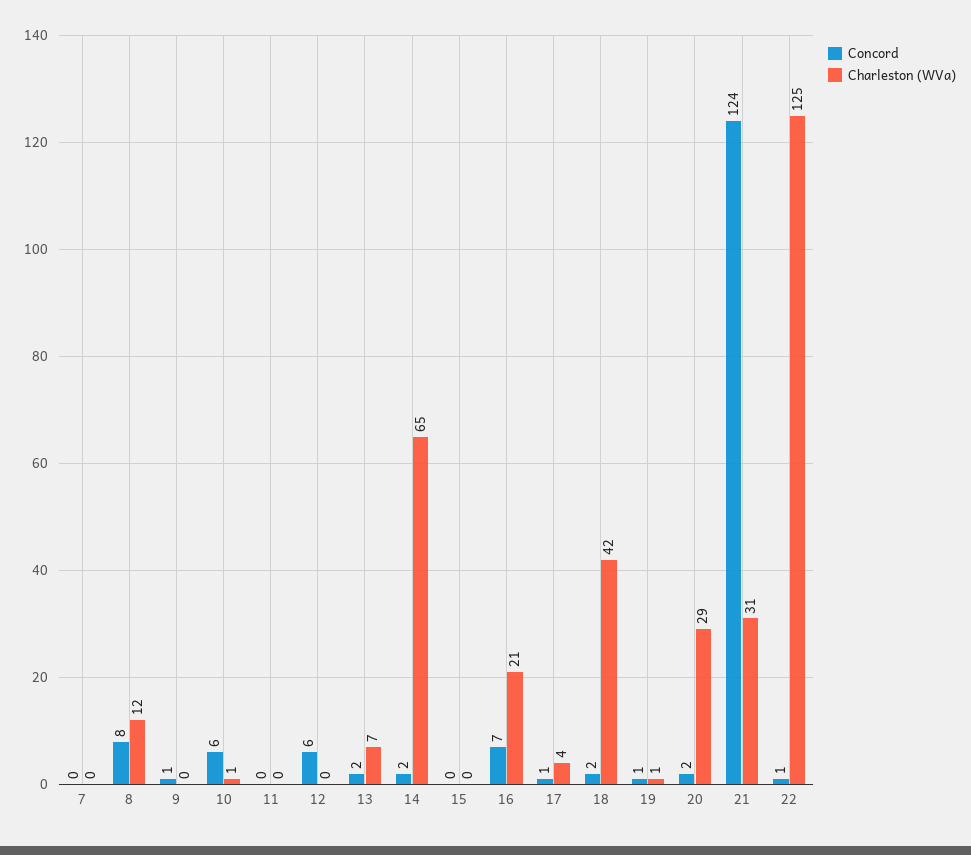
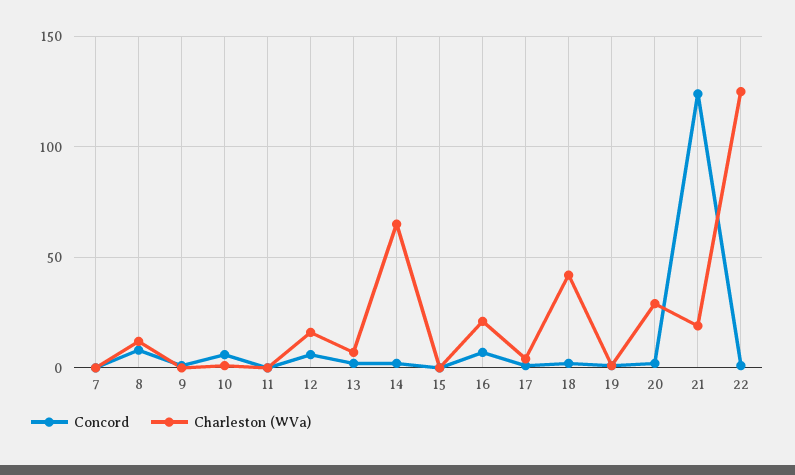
Charleston (WVa), 12: 0 -> 15
Charleston (WVa), 21: 31 -> 20

